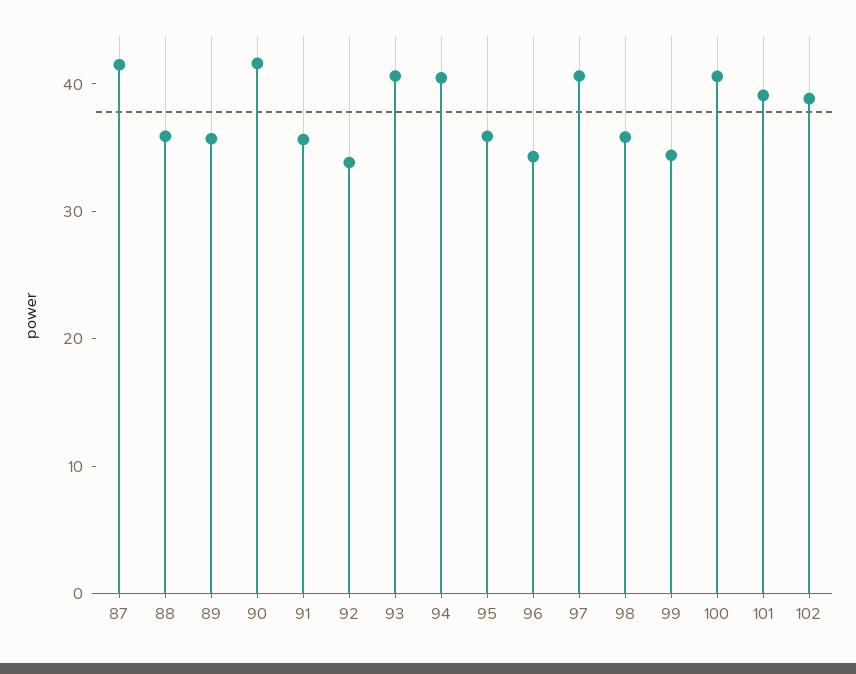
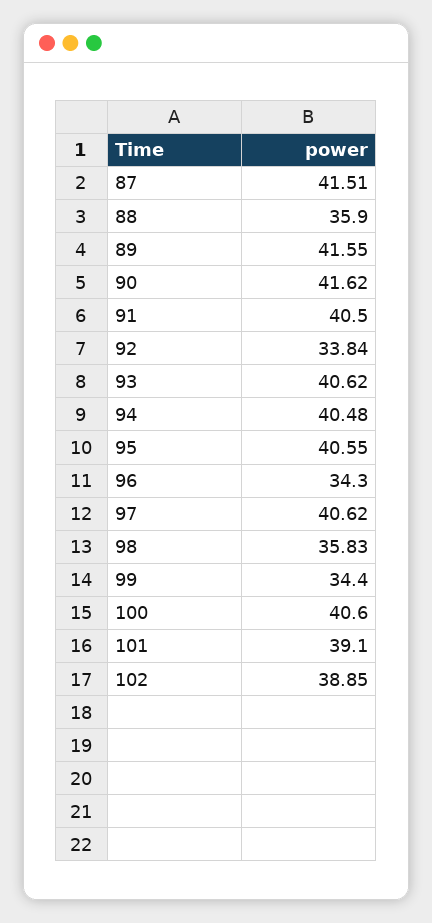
89: 36 -> 41.55
91: 36 -> 40.5
95: 36 -> 40.55

